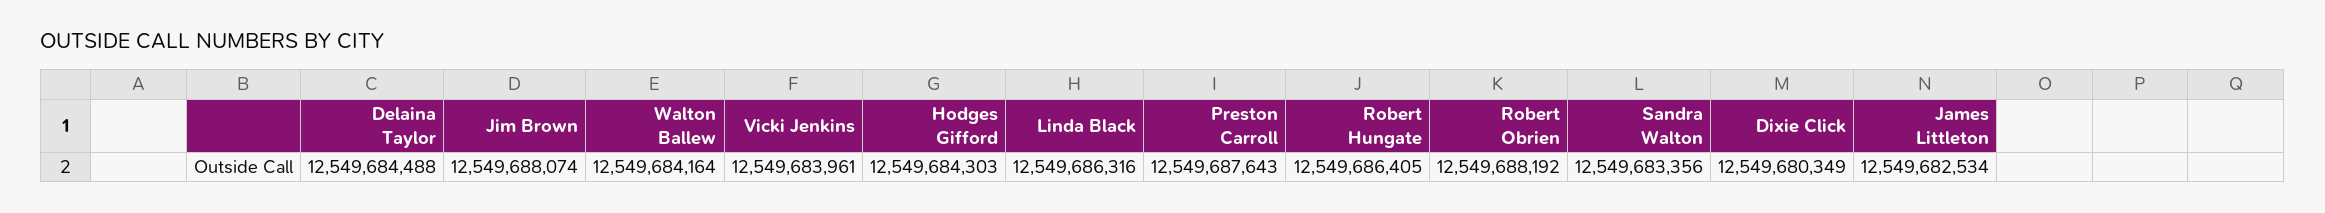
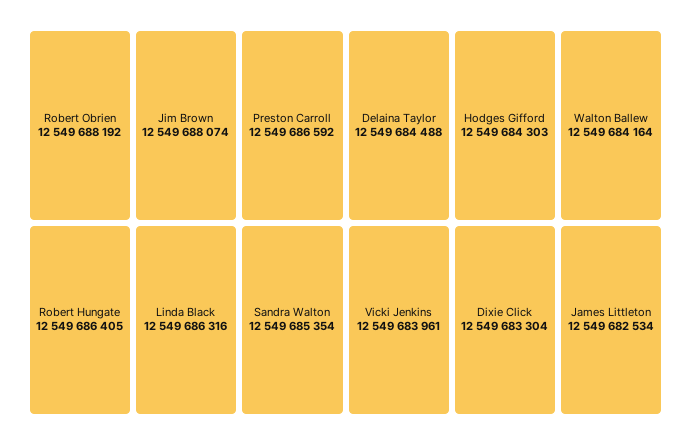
Preston Carroll: 12549687643 -> 12549686592
Sandra Walton: 12549683356 -> 12549685354
Dixie Click: 12549680349 -> 12549683304

